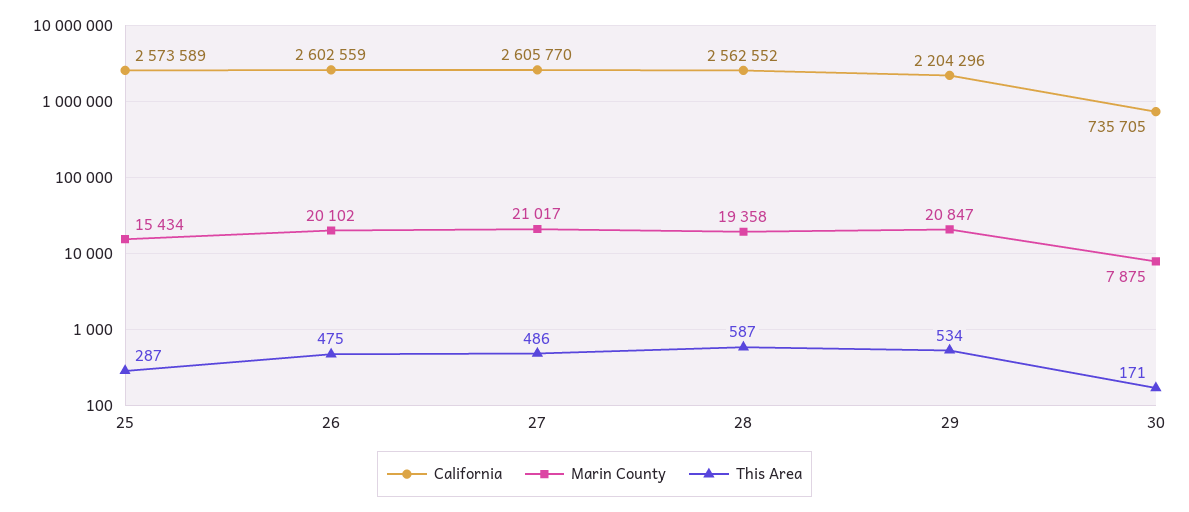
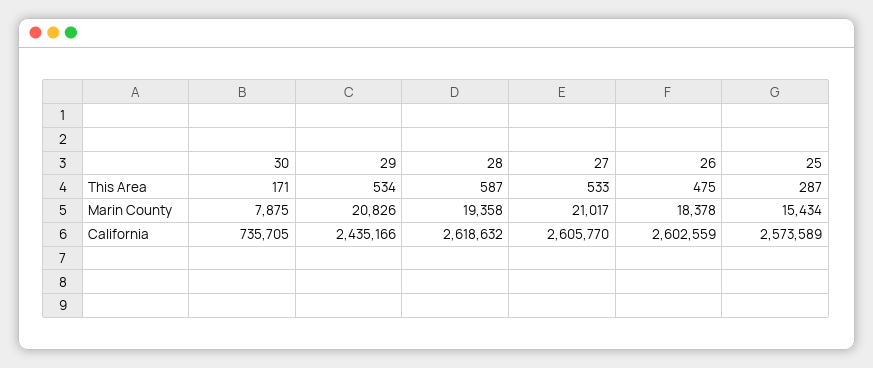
Marin County, 26: 20102 -> 18378
This Area, 27: 486 -> 533
California, 28: 2562552 -> 2618632
California, 29: 2204296 -> 2435166
Marin County, 29: 20847 -> 20826

